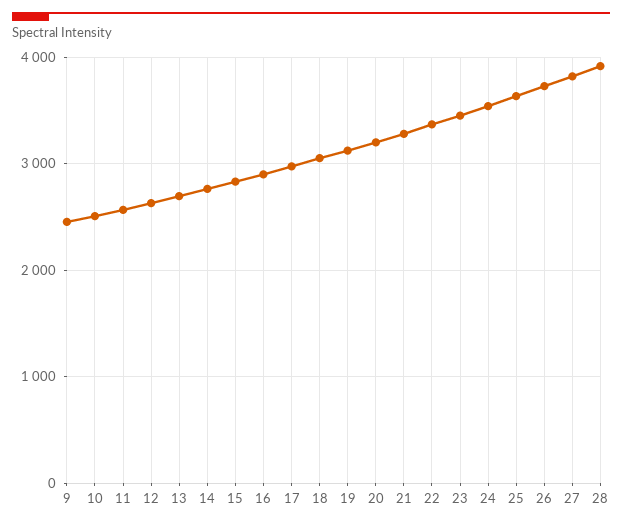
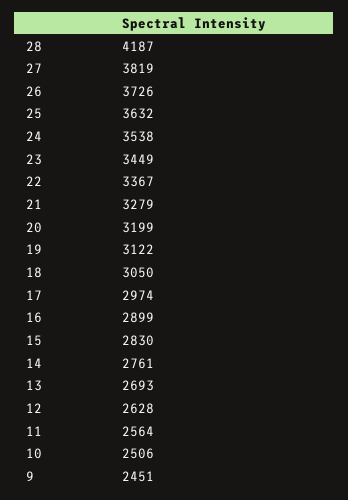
28: 3900 -> 4187

